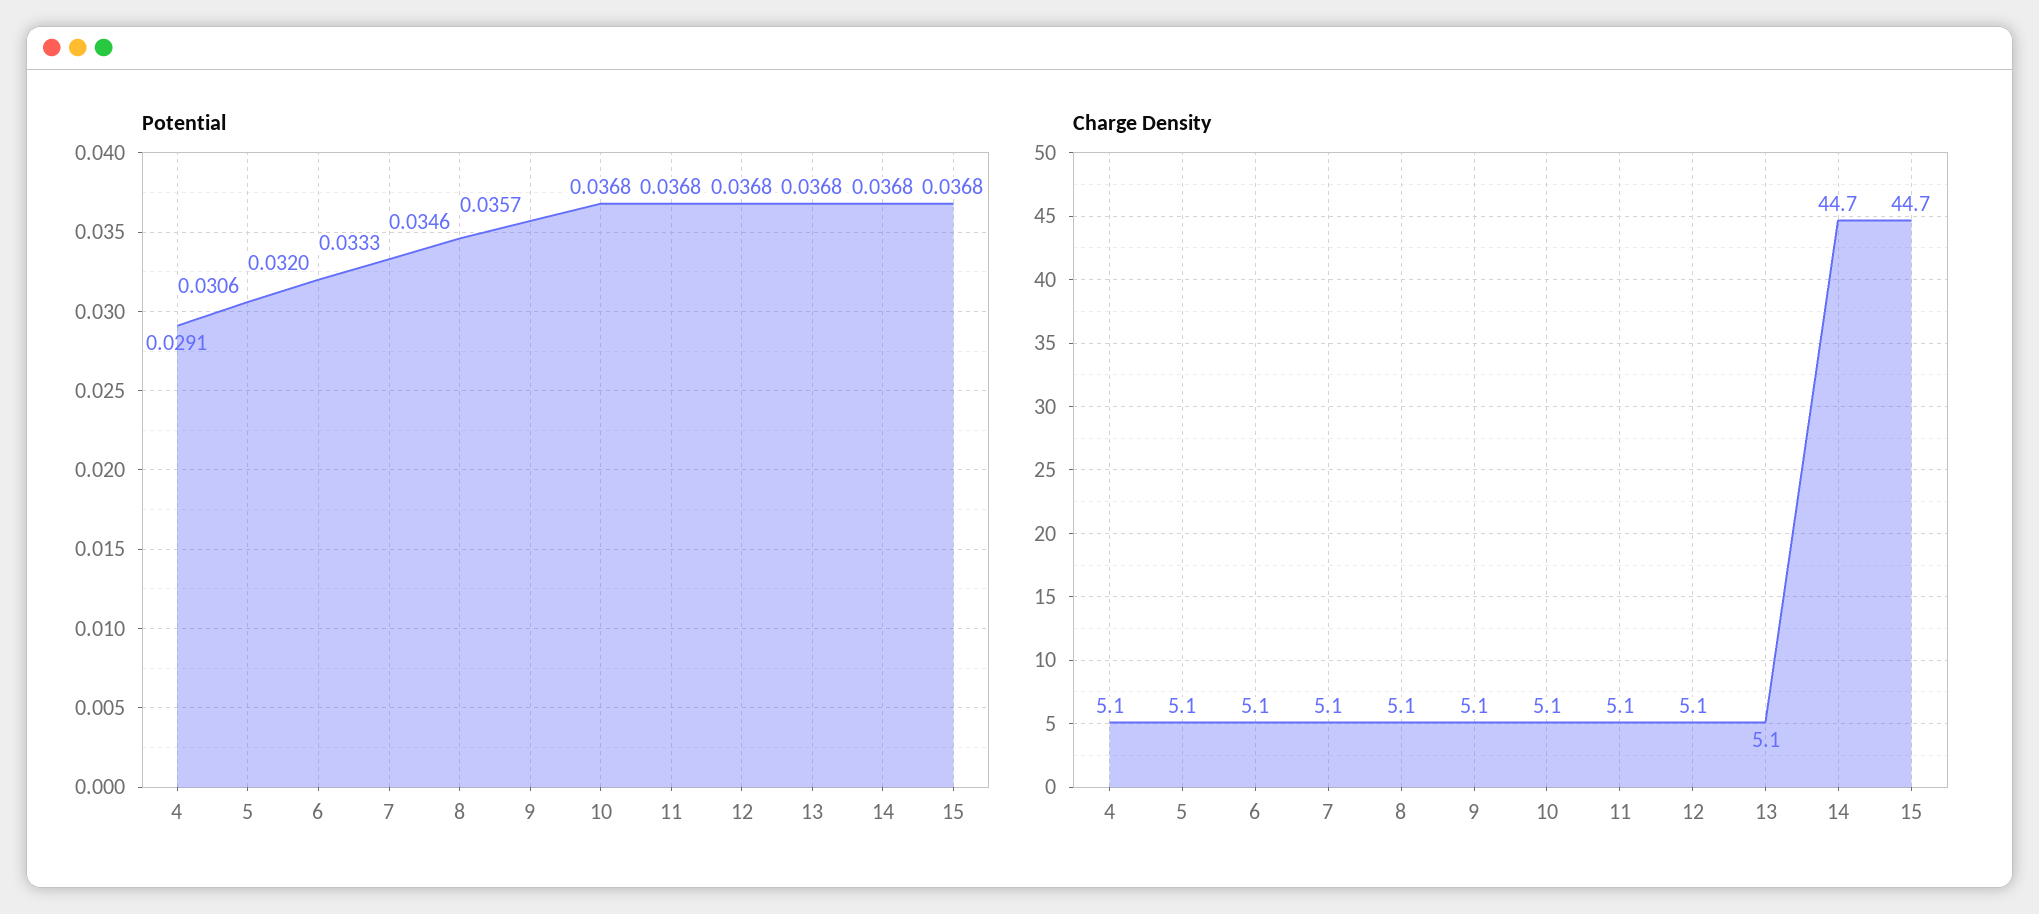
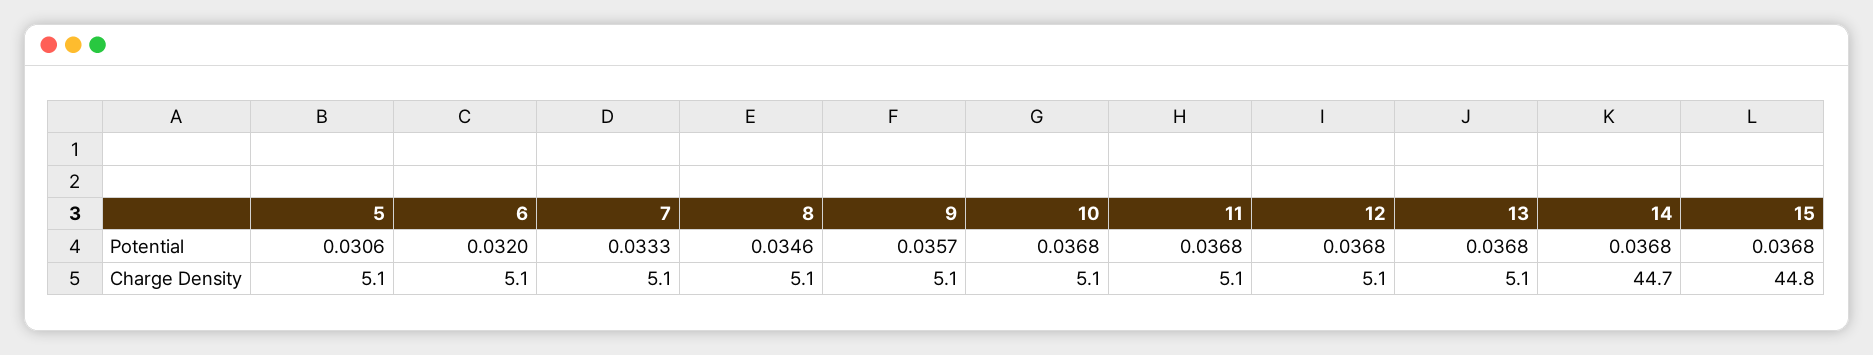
Potential, 4: 0.0291 -> none
Charge Density, 4: 5.1 -> none
Charge Density, 15: 44.7 -> 44.8

